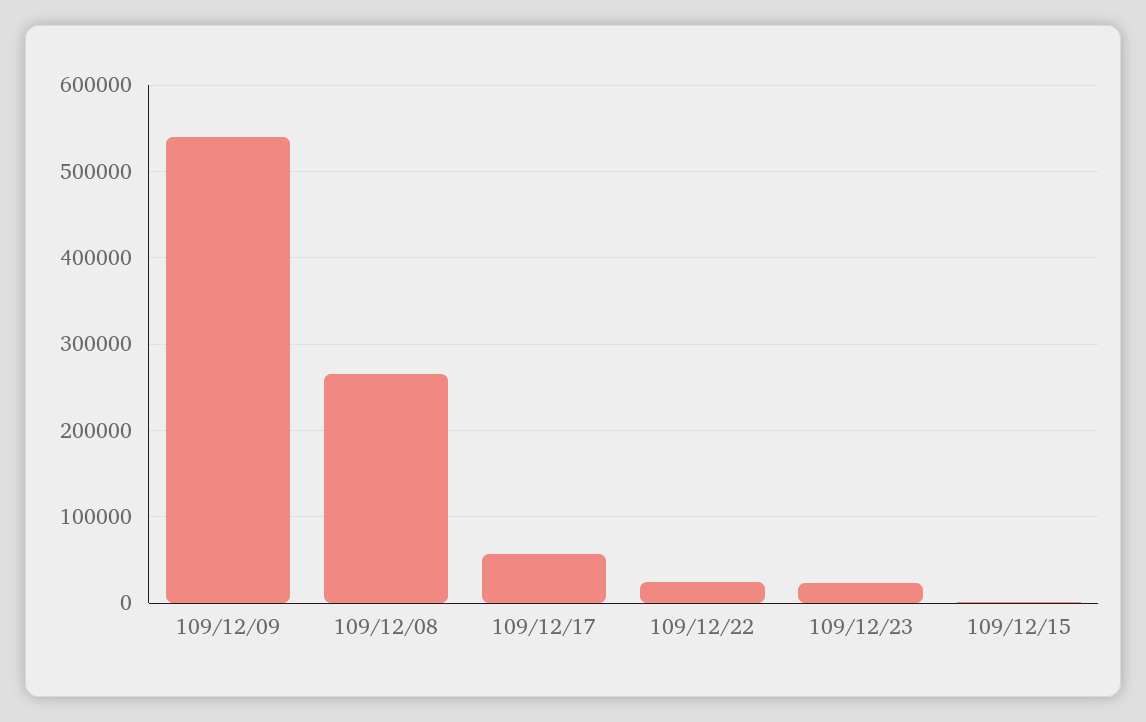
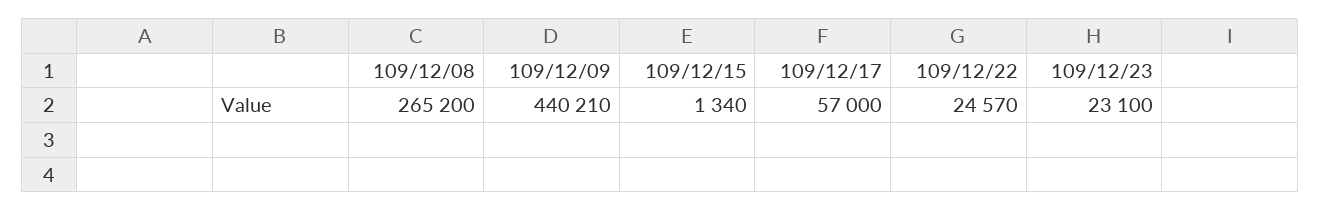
109/12/09: 540000 -> 440210

